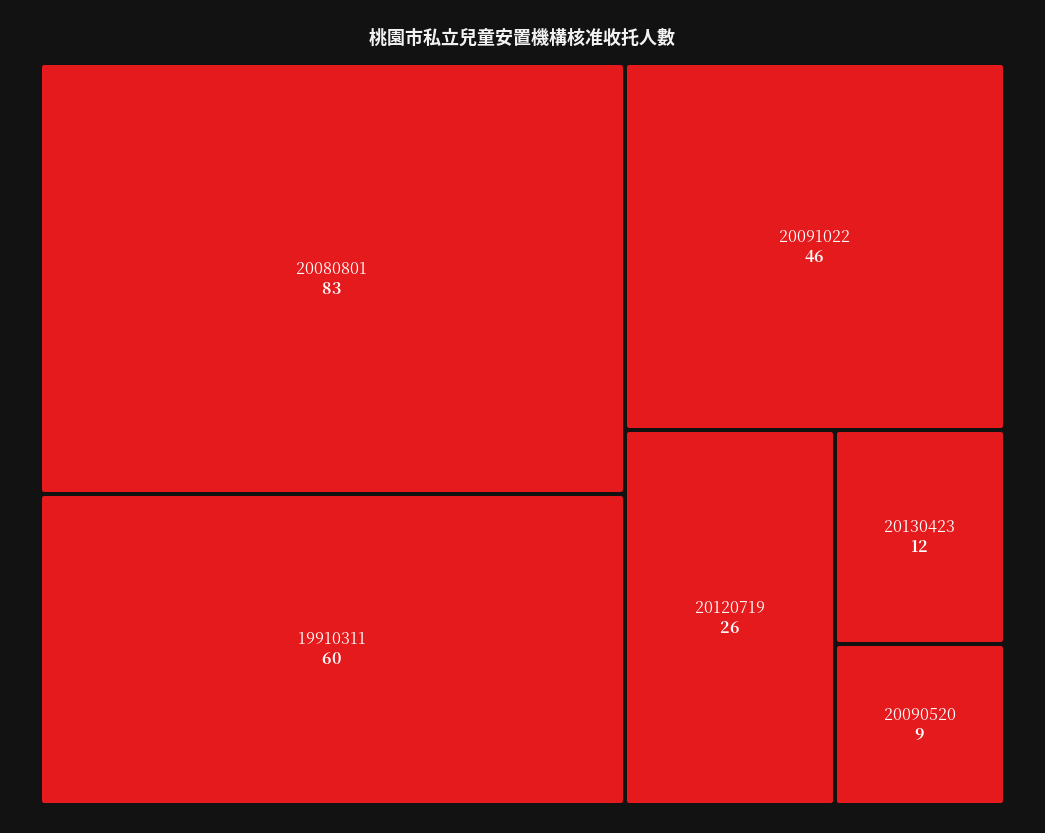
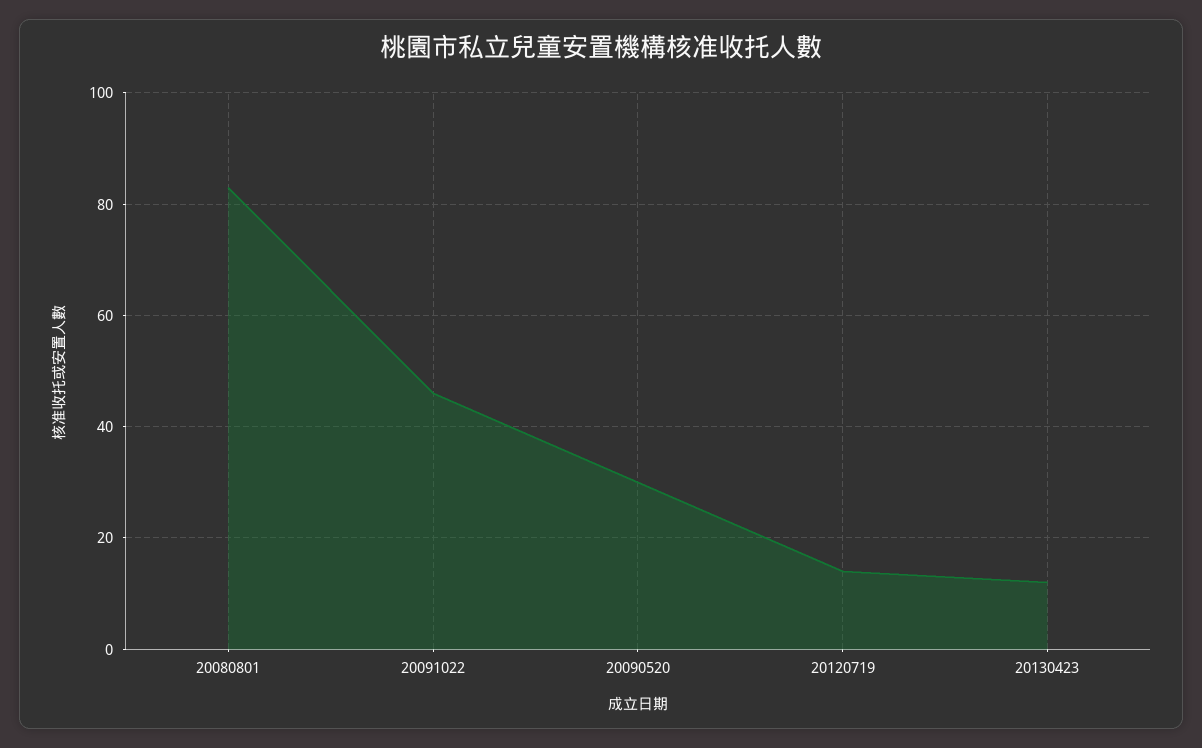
19910311: 60 -> none
20120719: 26 -> 15
20090520: 9 -> 30

